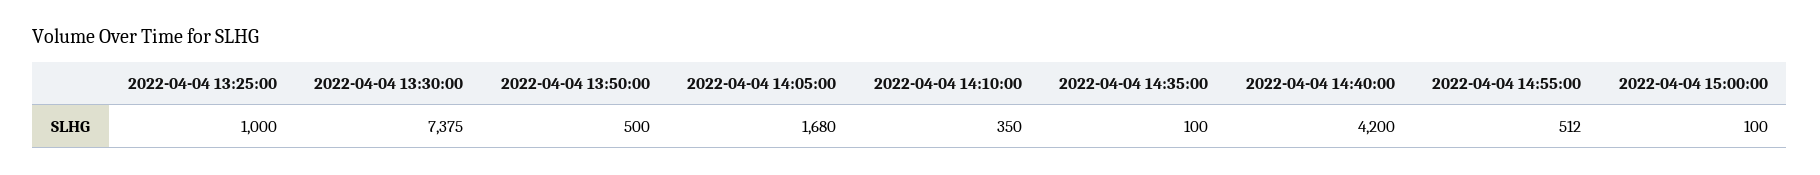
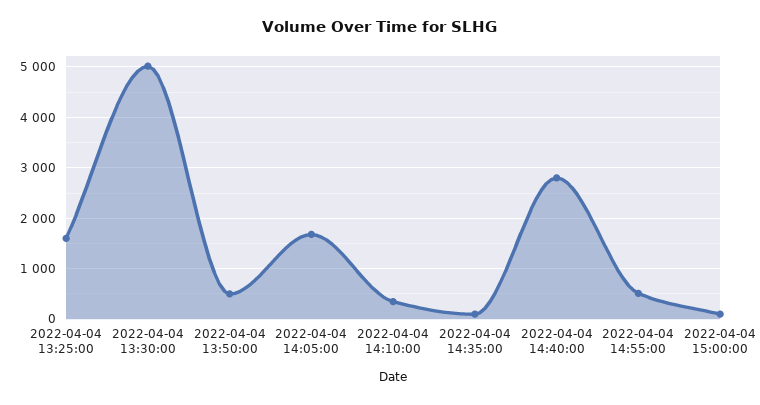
2022-04-04 13:25:00: 1000 -> 1600
2022-04-04 13:30:00: 7375 -> 5000
2022-04-04 14:40:00: 4200 -> 2800

